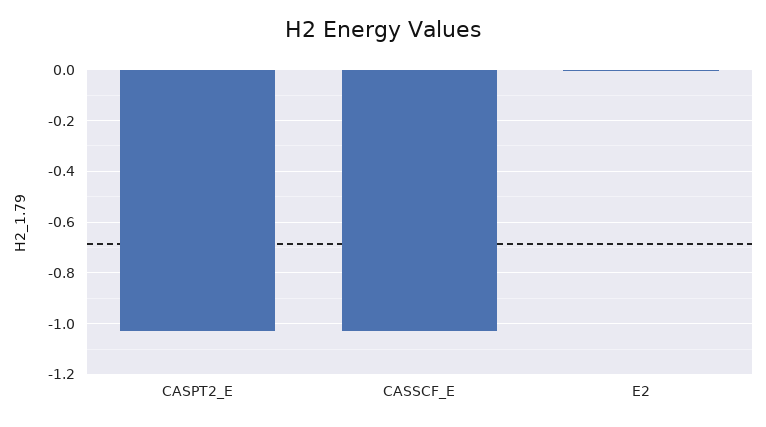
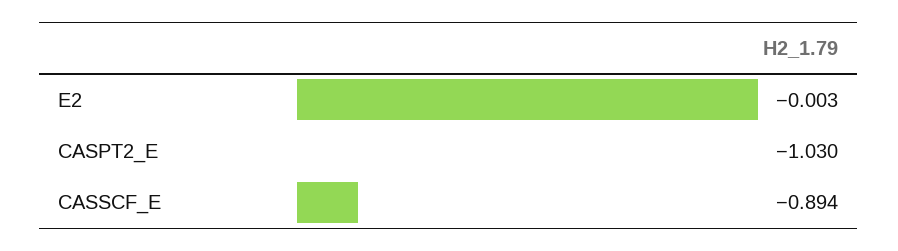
CASSCF_E: -1.025 -> -0.894

